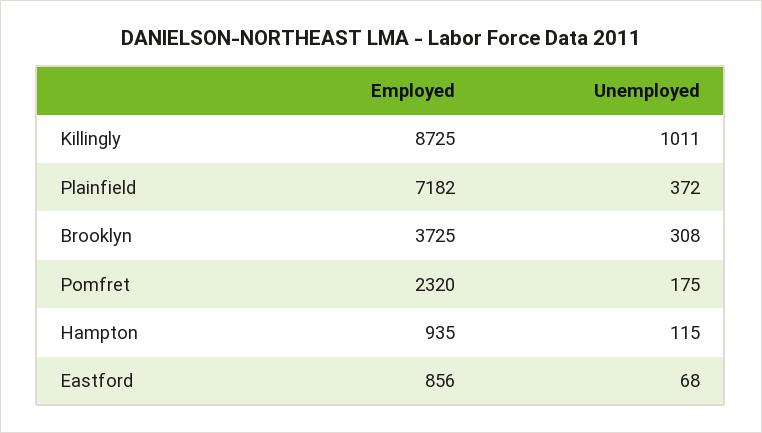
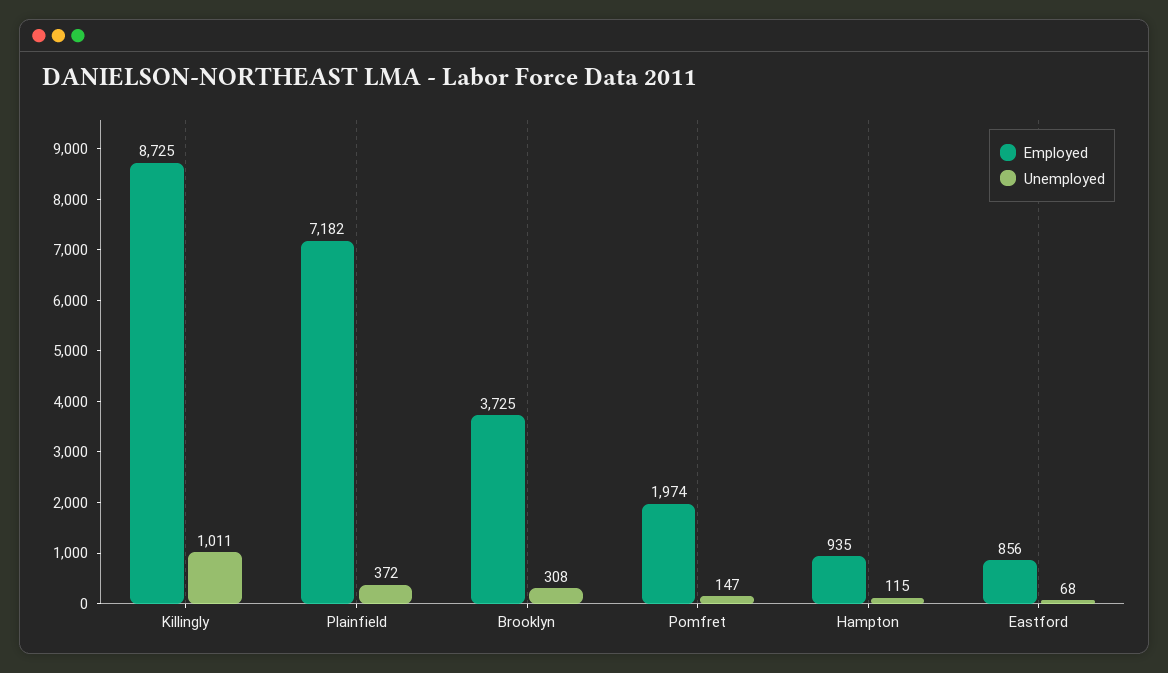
Employed, Pomfret: 2320 -> 1974
Unemployed, Pomfret: 175 -> 147

